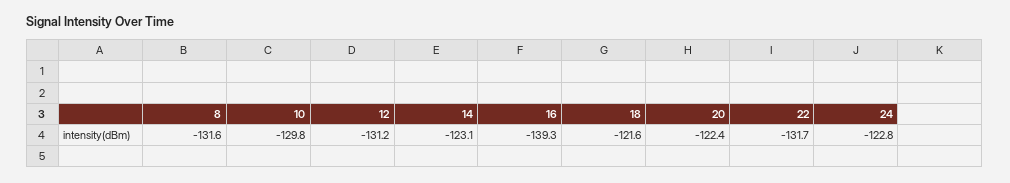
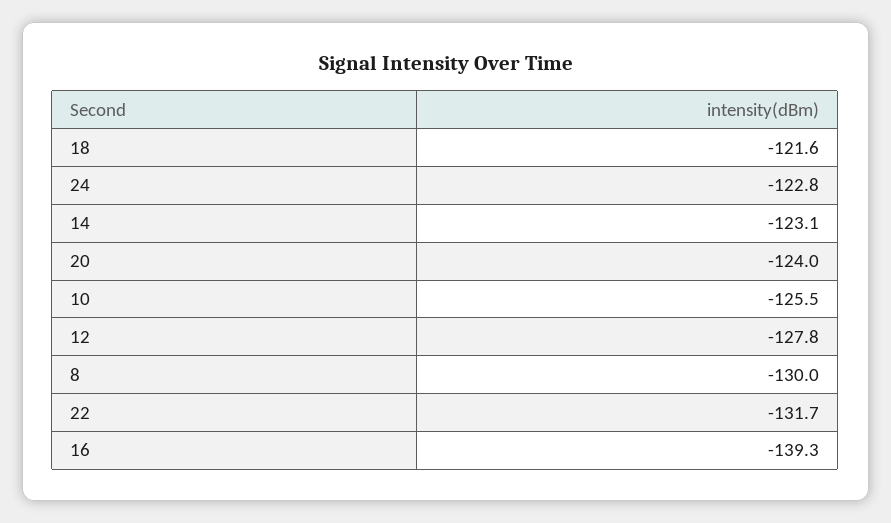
8: -131.6 -> -130
10: -129.8 -> -125.5
12: -131.2 -> -127.8
20: -122.4 -> -124

